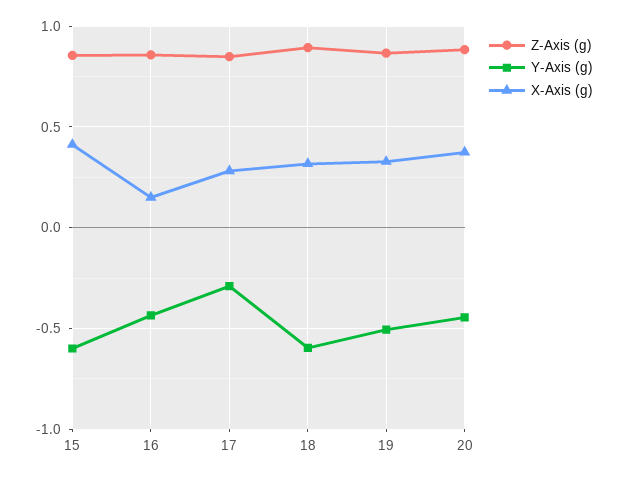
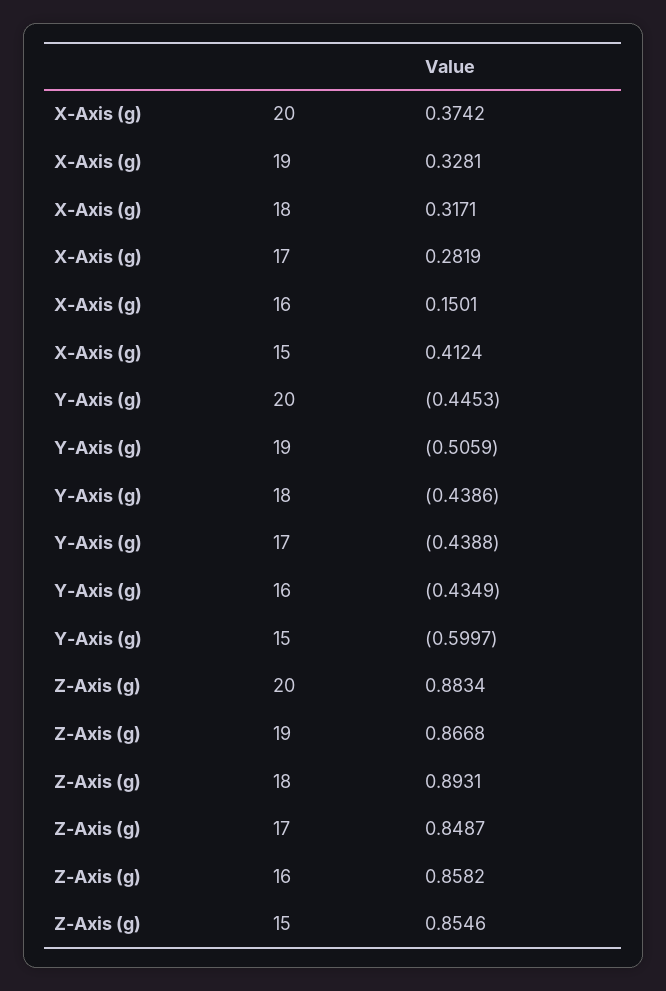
Y-Axis (g), 17: -0.3 -> -0.4388
Y-Axis (g), 18: -0.6 -> -0.4386

